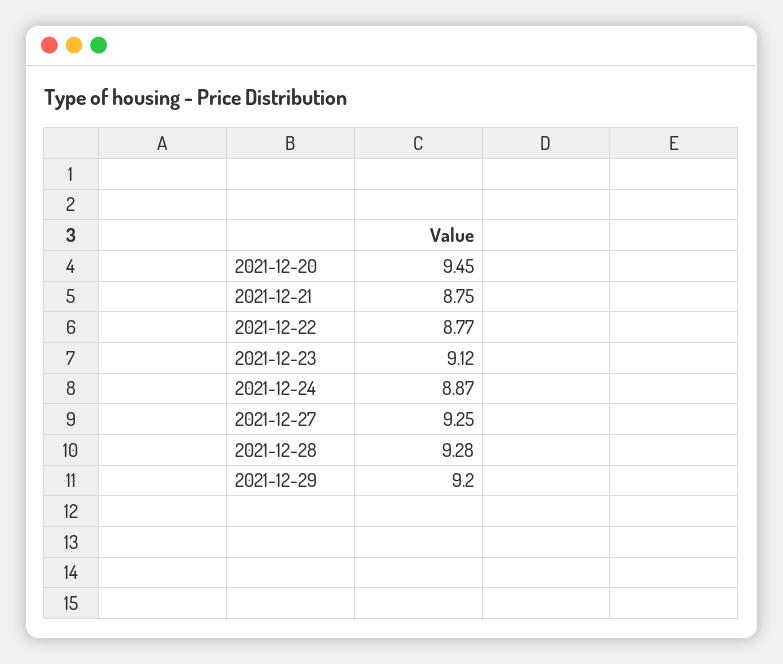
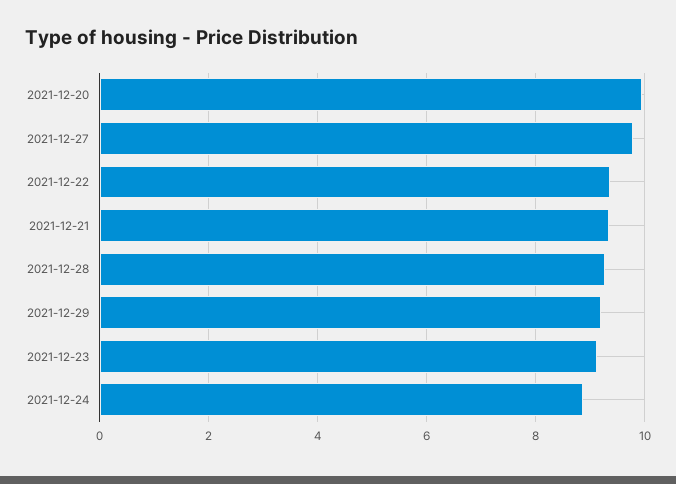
2021-12-20: 9.45 -> 10
2021-12-21: 8.75 -> 9.4
2021-12-22: 8.77 -> 9.4
2021-12-27: 9.25 -> 9.8

